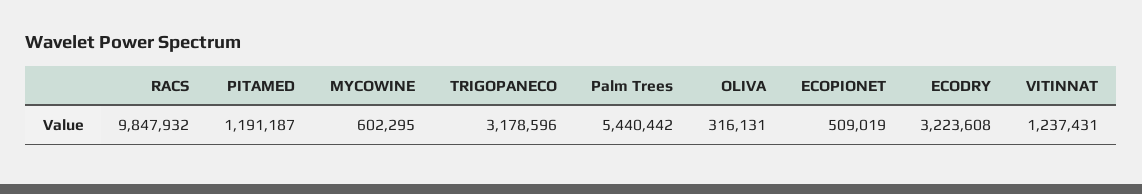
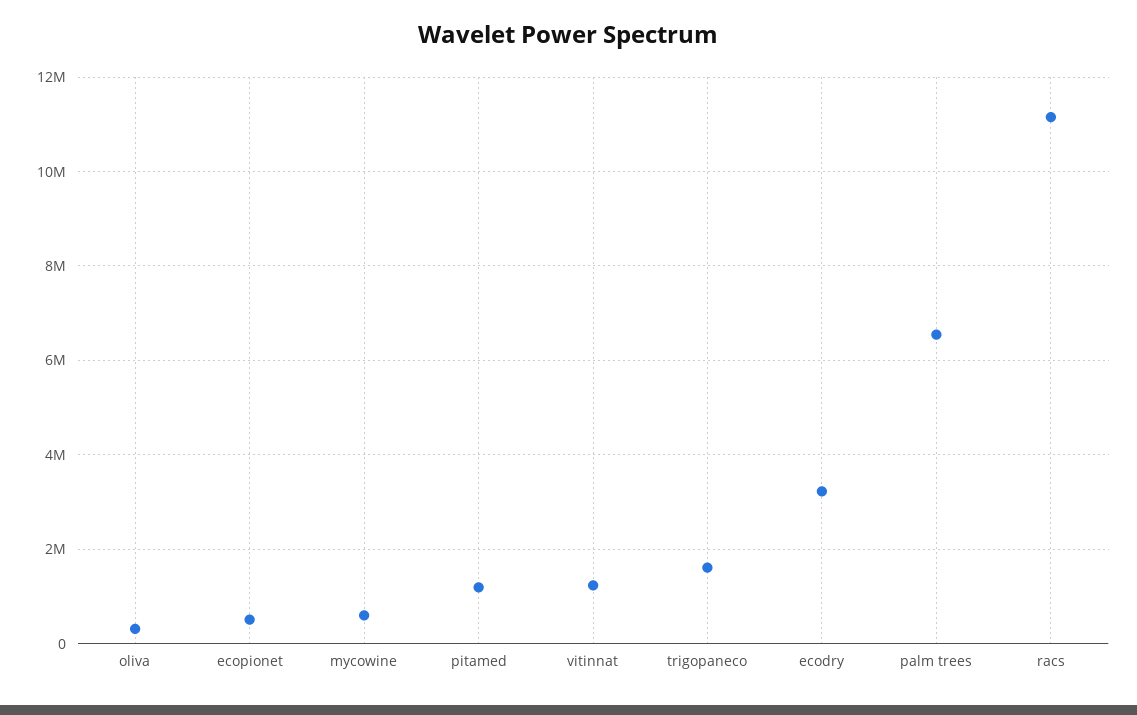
RACS: 9847932 -> 11200000
TRIGOPANECO: 3178596 -> 1600000
Palm Trees: 5440442 -> 6600000

